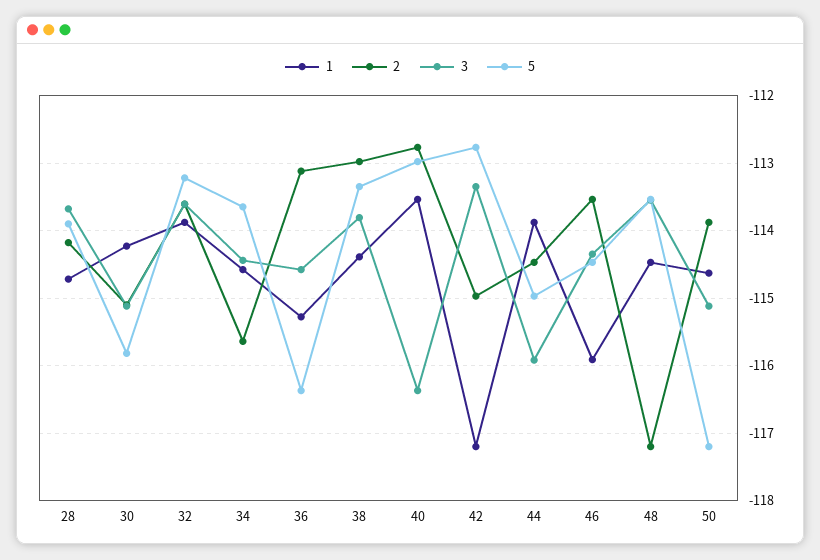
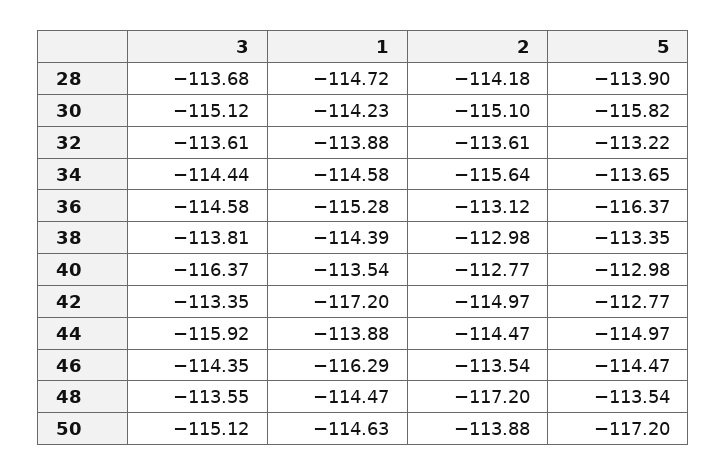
1, 46: -115.9 -> -116.29

